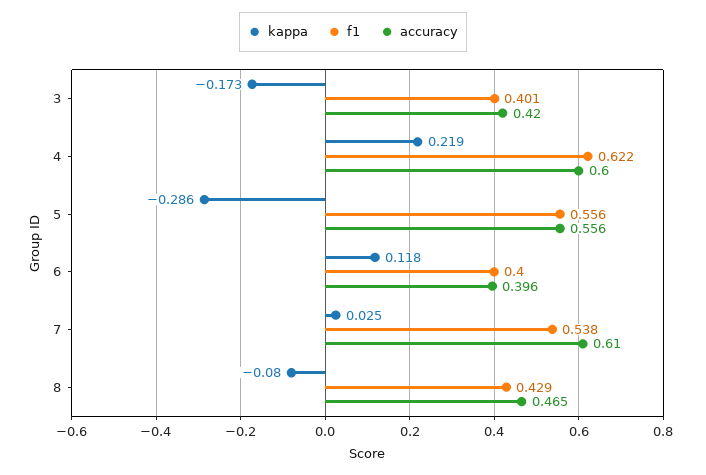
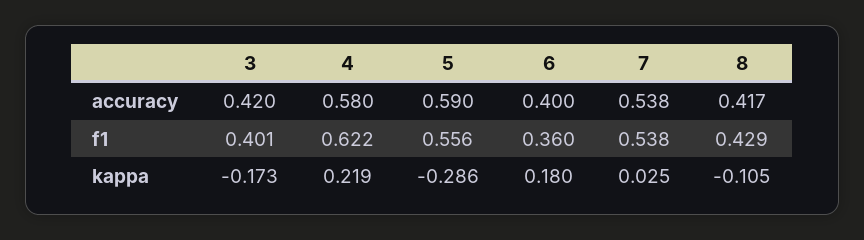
accuracy, 4: 0.6 -> 0.58
accuracy, 5: 0.556 -> 0.59
kappa, 6: 0.118 -> 0.18
f1, 6: 0.4 -> 0.36
accuracy, 6: 0.396 -> 0.4
accuracy, 7: 0.61 -> 0.538
kappa, 8: -0.08 -> -0.105
accuracy, 8: 0.465 -> 0.417

